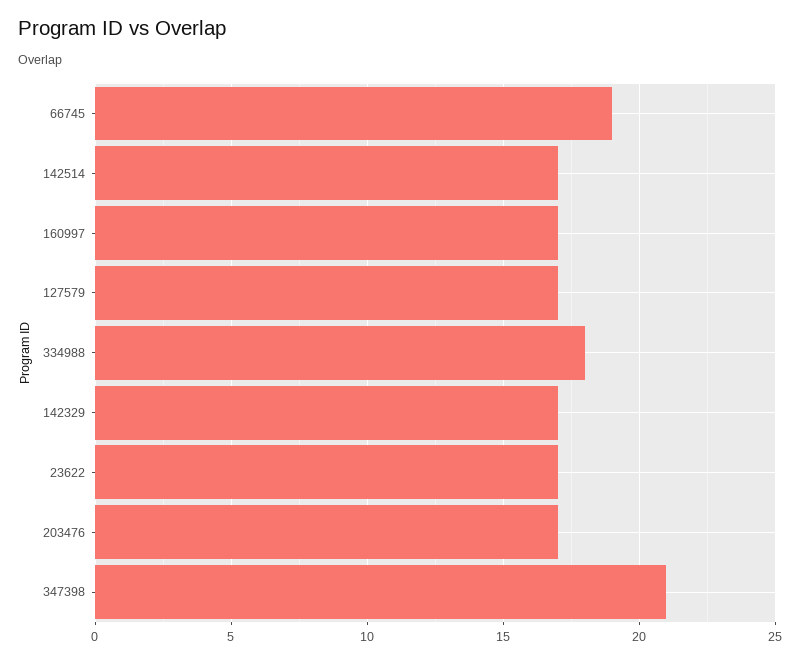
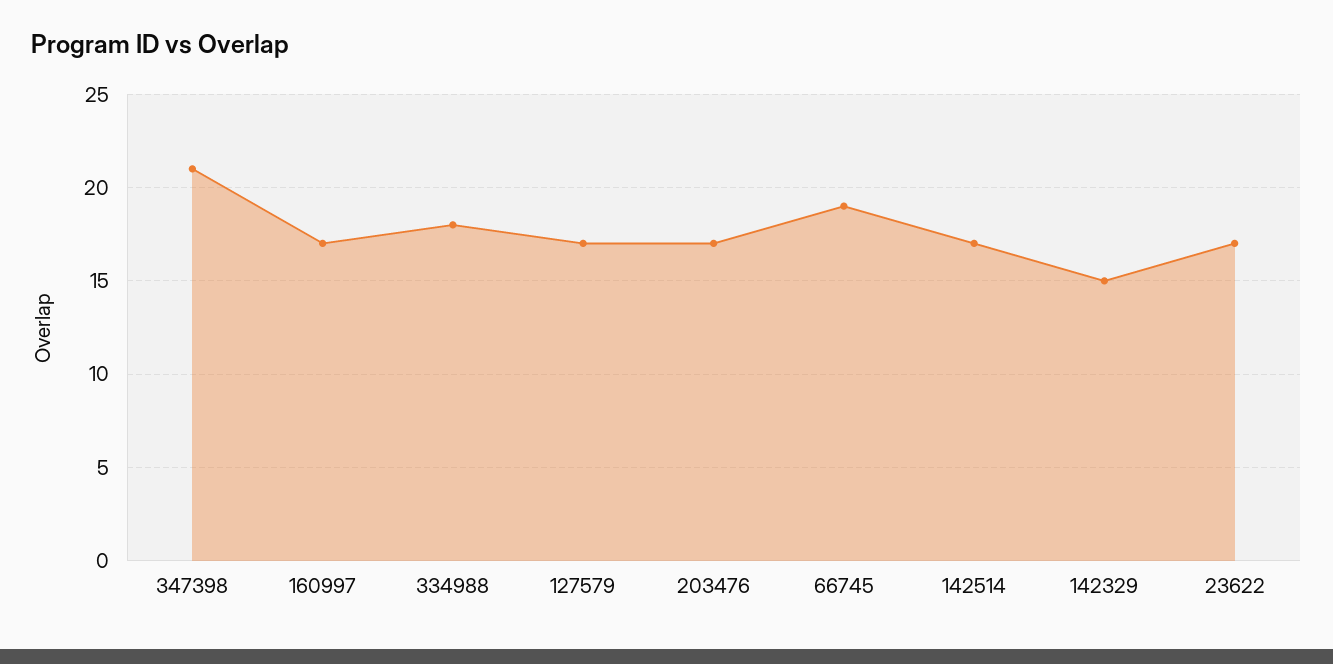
142329: 17 -> 15

